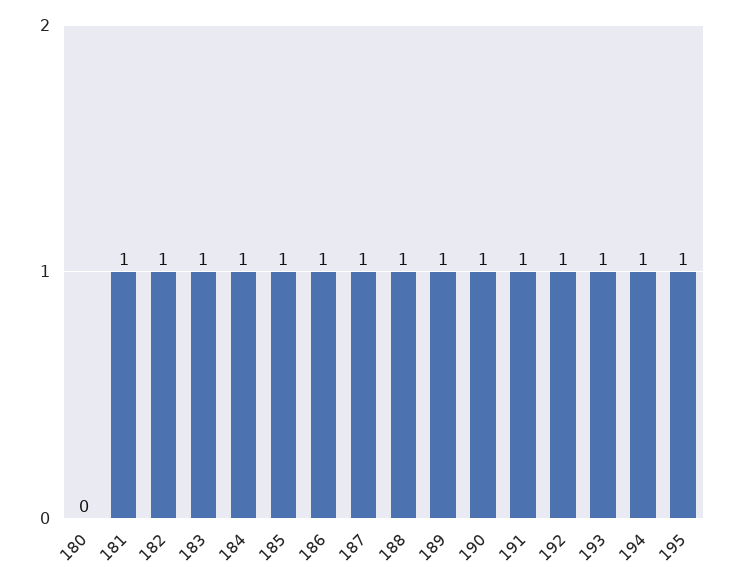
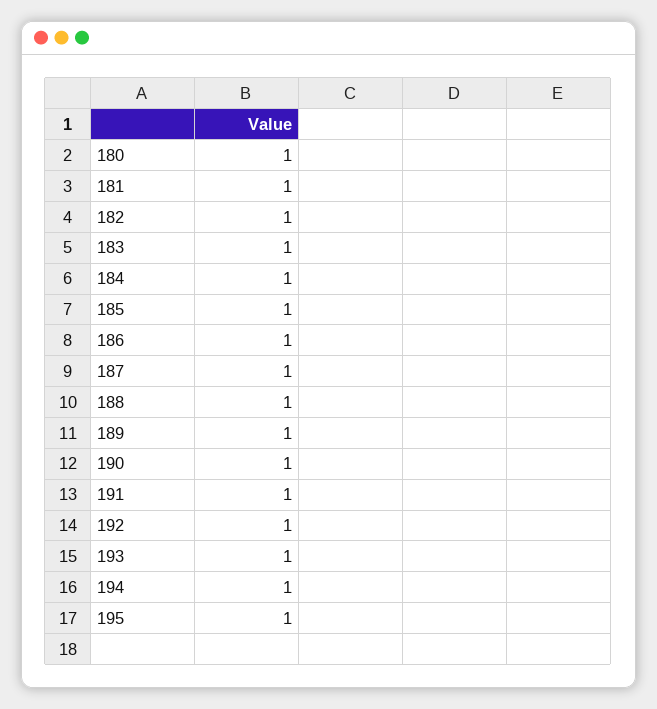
180: 0 -> 1

